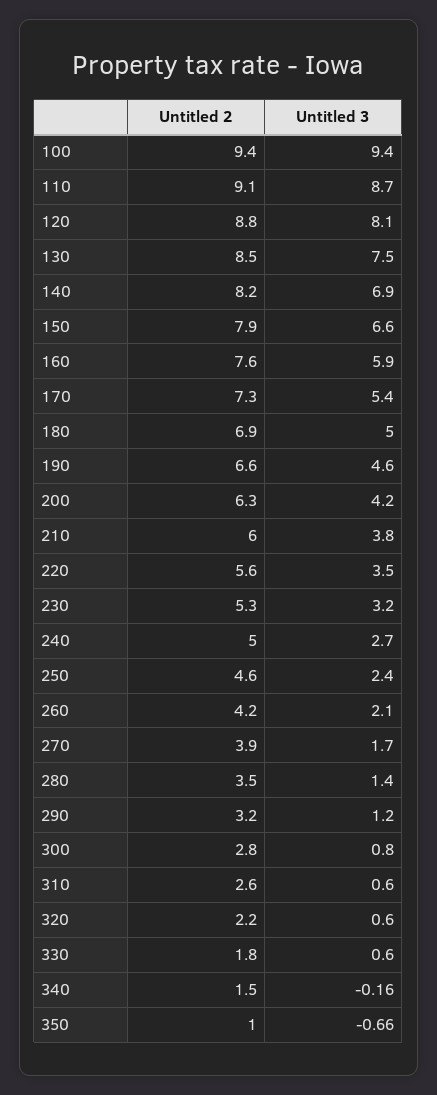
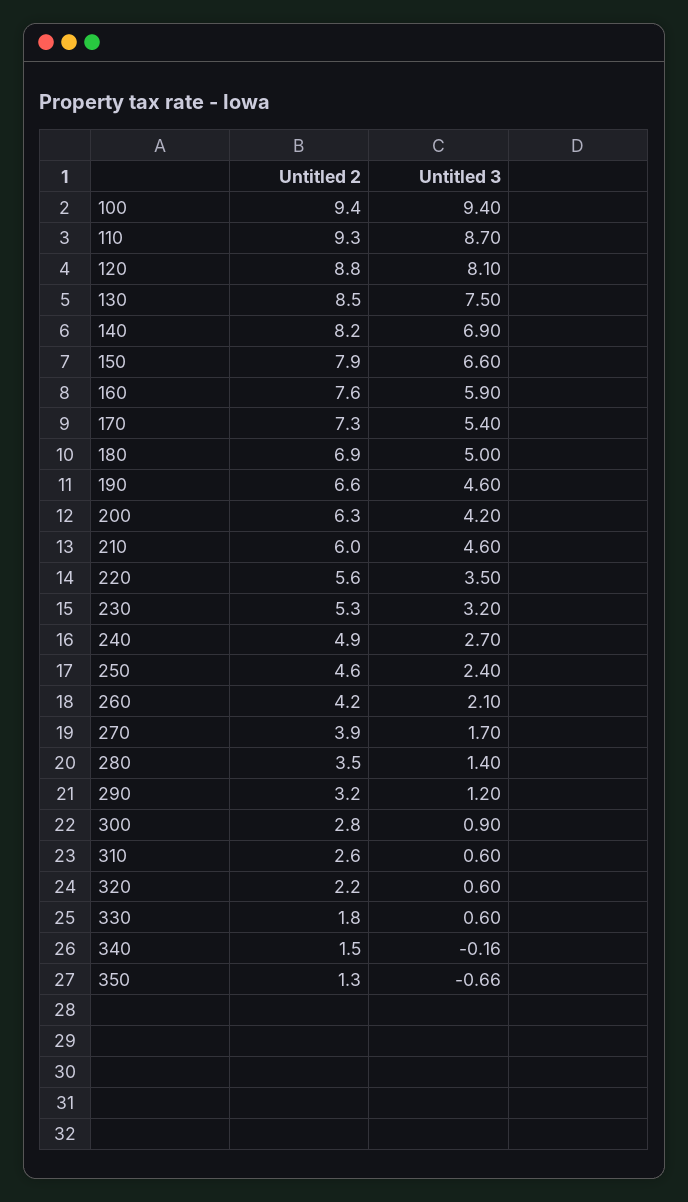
Untitled 2, 110: 9.1 -> 9.3
Untitled 3, 210: 3.8 -> 4.6
Untitled 2, 240: 5 -> 4.9
Untitled 3, 300: 0.8 -> 0.9
Untitled 2, 350: 1 -> 1.3

